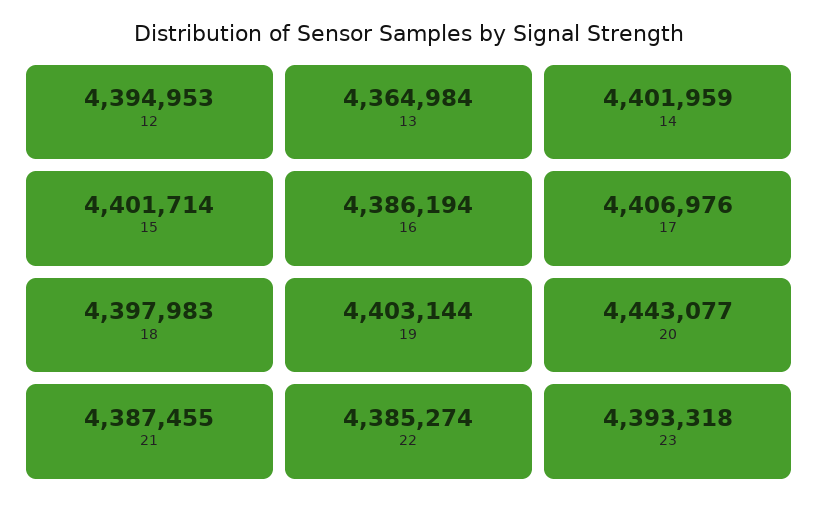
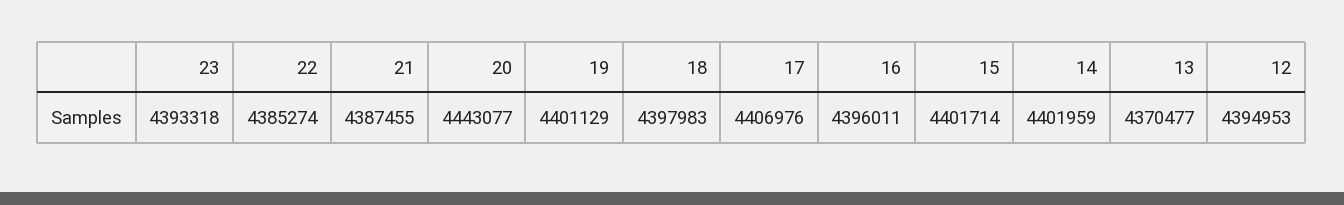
13: 4364984 -> 4370477
16: 4386194 -> 4396011
19: 4403144 -> 4401129

